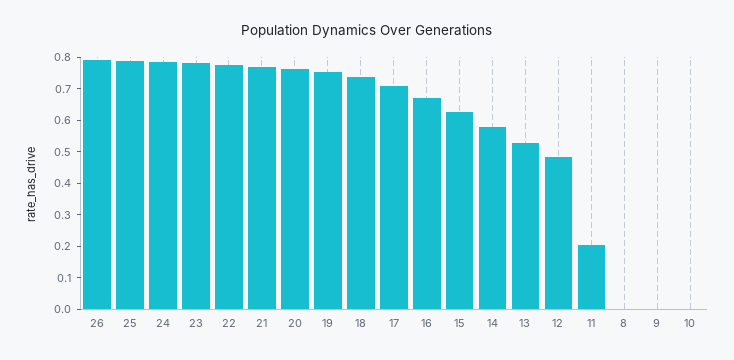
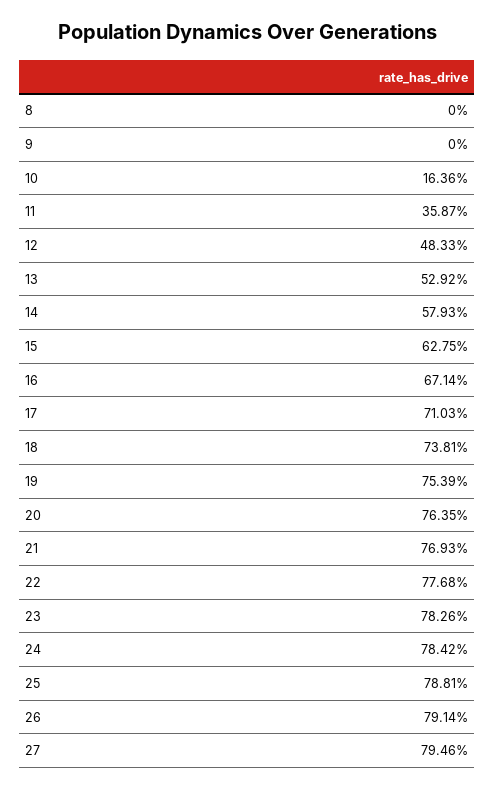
11: 0.2 -> 0.3587
10: 0 -> 0.1636
27: none -> 0.7946

